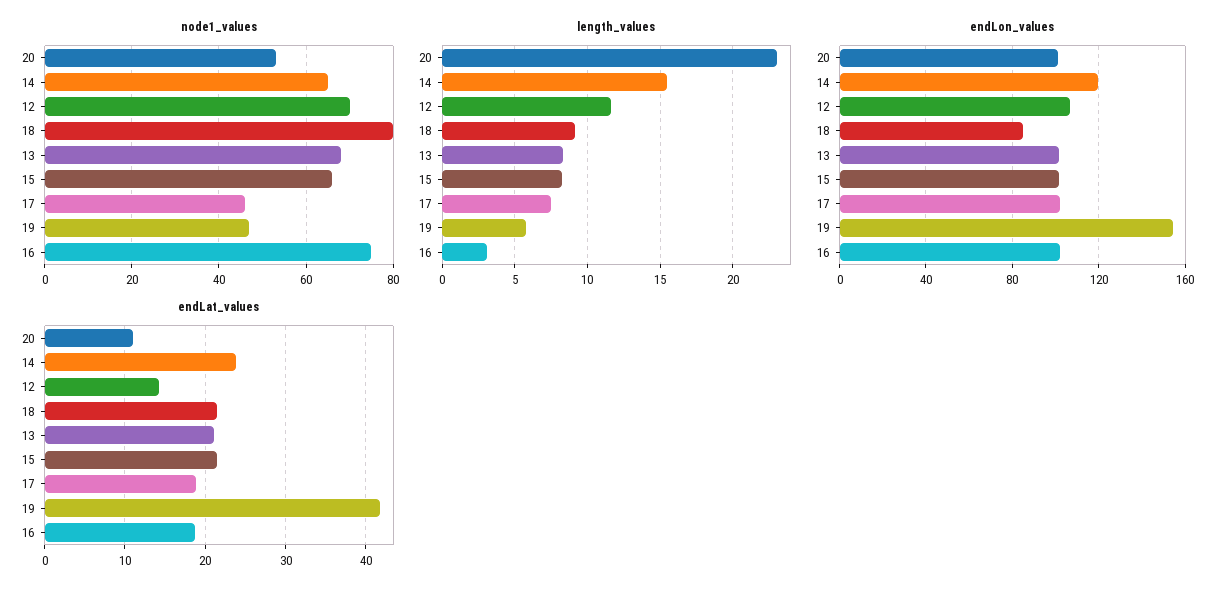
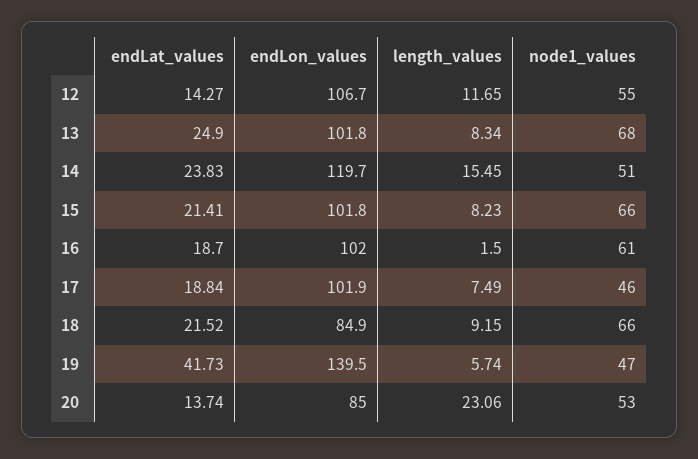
node1_values, 14: 65 -> 51
node1_values, 12: 70 -> 55
node1_values, 18: 80 -> 66
node1_values, 16: 75 -> 61
length_values, 16: 3 -> 1.5
endLon_values, 20: 100 -> 85
endLon_values, 19: 155 -> 139.5
endLat_values, 20: 11 -> 13.74
endLat_values, 13: 21 -> 24.9

